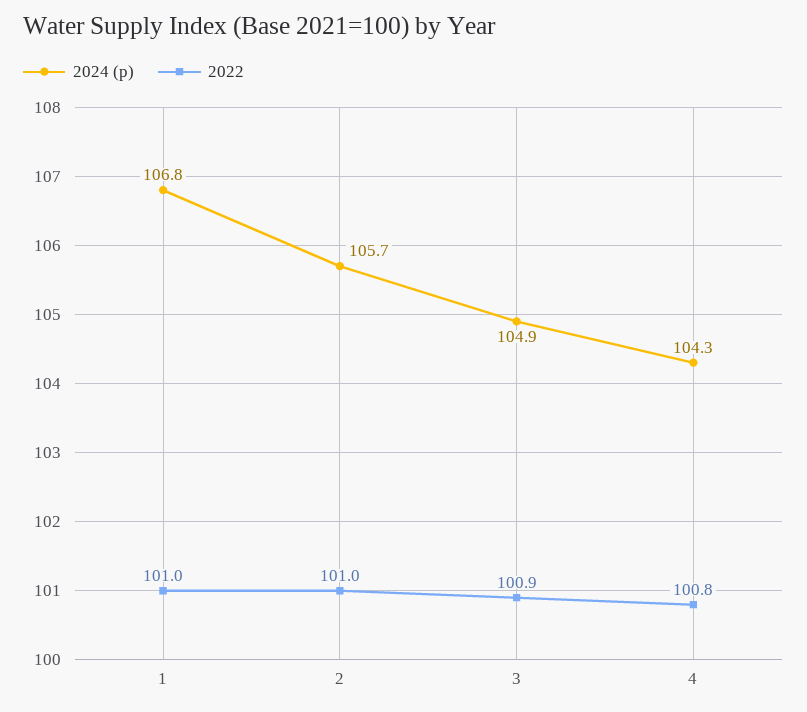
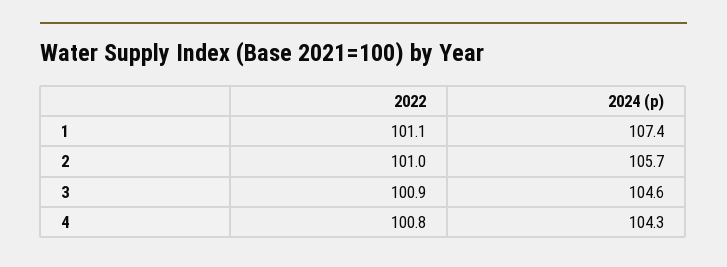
2024 (p), 1: 106.8 -> 107.4
2022, 1: 101 -> 101.1
2024 (p), 3: 104.9 -> 104.6

